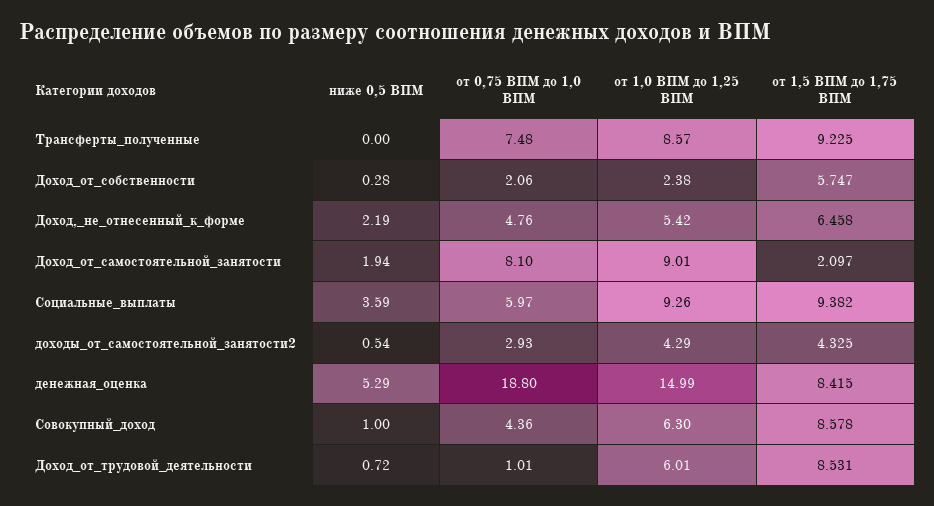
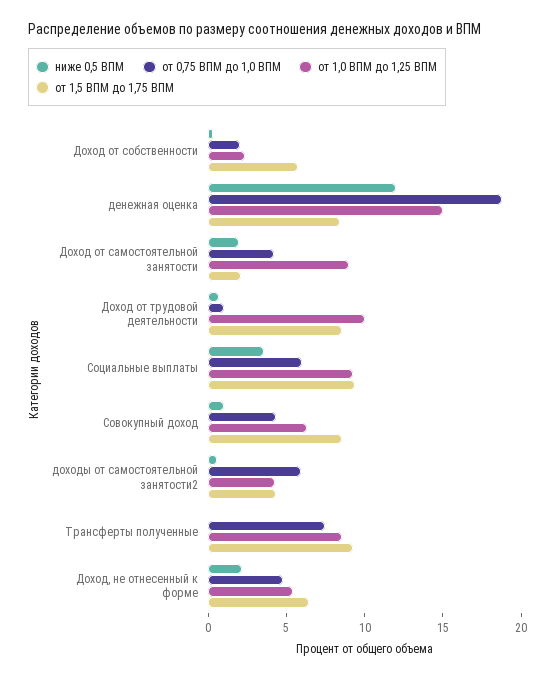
от 0,75 ВПМ до 1,0 ВПМ, Доход_от_самостоятельной_занятости: 8.1 -> 4
от 0,75 ВПМ до 1,0 ВПМ, доходы_от_самостоятельной_занятости2: 2.93 -> 6
ниже 0,5 ВПМ, денежная_оценка: 5.29 -> 12
от 1,0 ВПМ до 1,25 ВПМ, Доход_от_трудовой_деятельности: 6.01 -> 10

